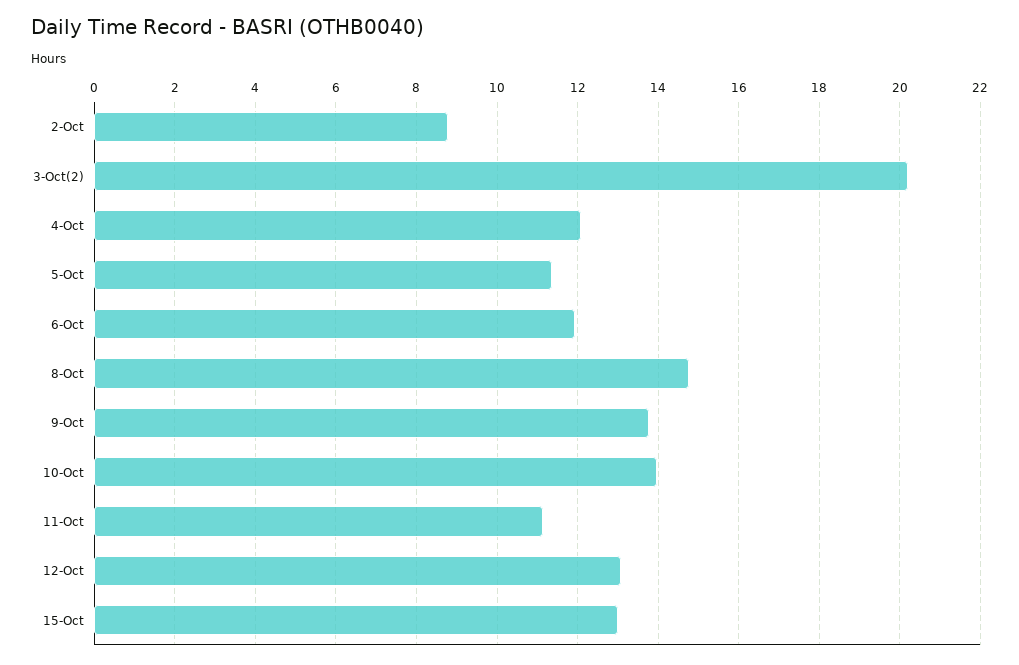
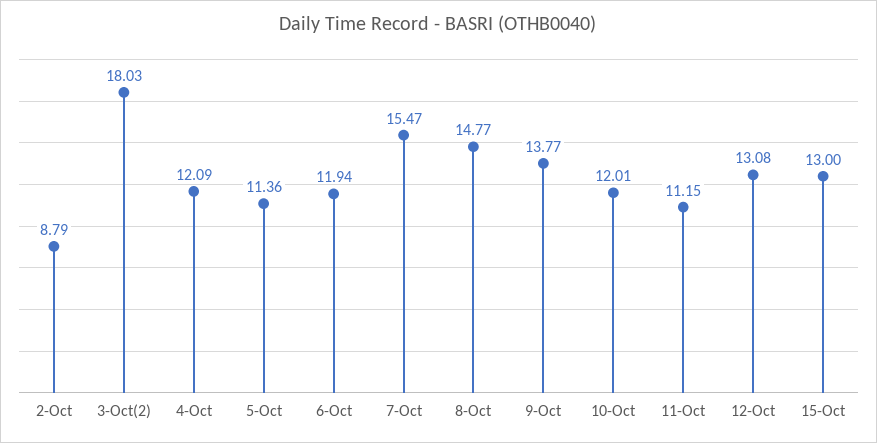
3-Oct(2): 20.2 -> 18.03
10-Oct: 14 -> 12.01
7-Oct: none -> 15.47

